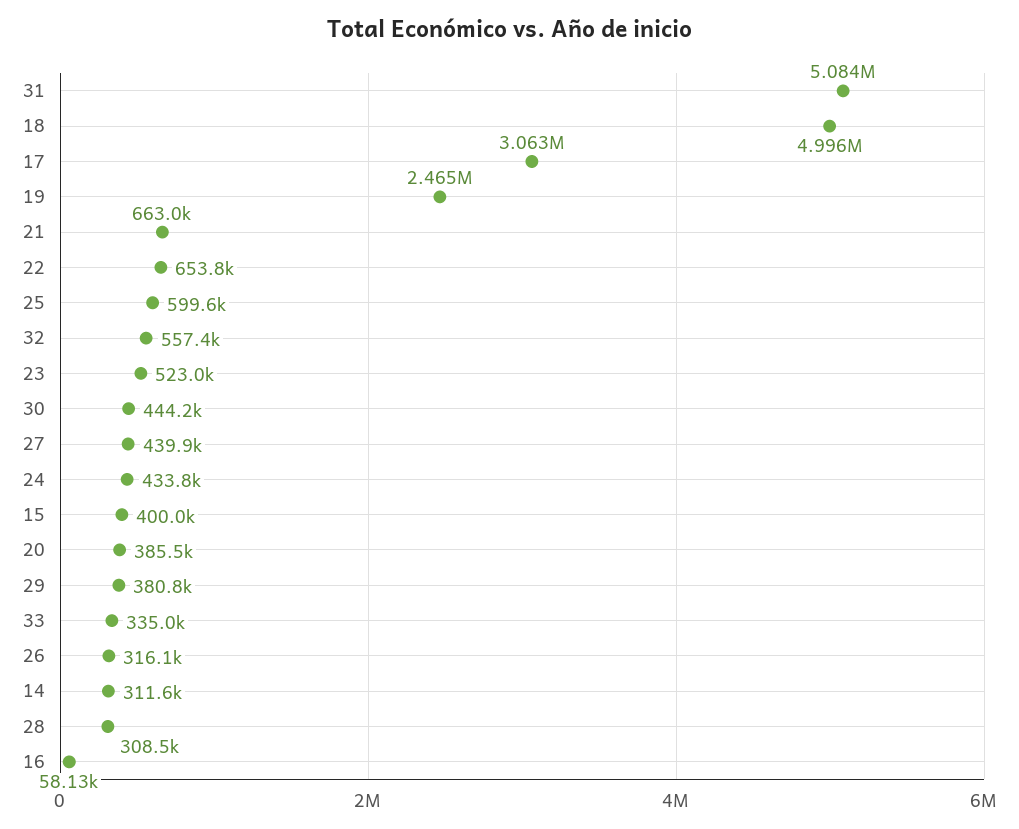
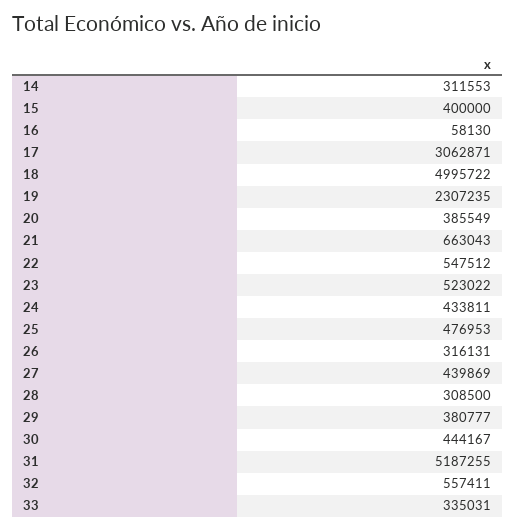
31: 5084000 -> 5187255
19: 2465000 -> 2307235
22: 653800 -> 547512
25: 599600 -> 476953

